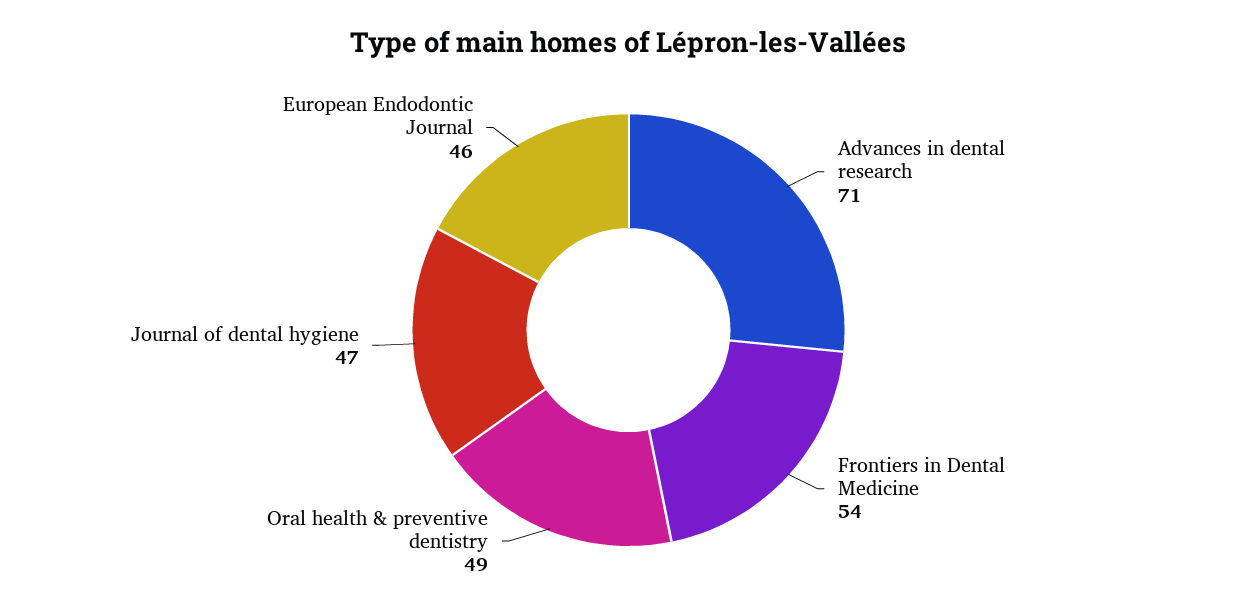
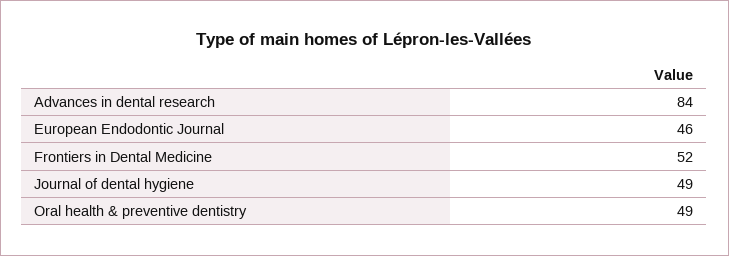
Advances in dental research: 71 -> 84
Frontiers in Dental Medicine: 54 -> 52
Journal of dental hygiene: 47 -> 49

